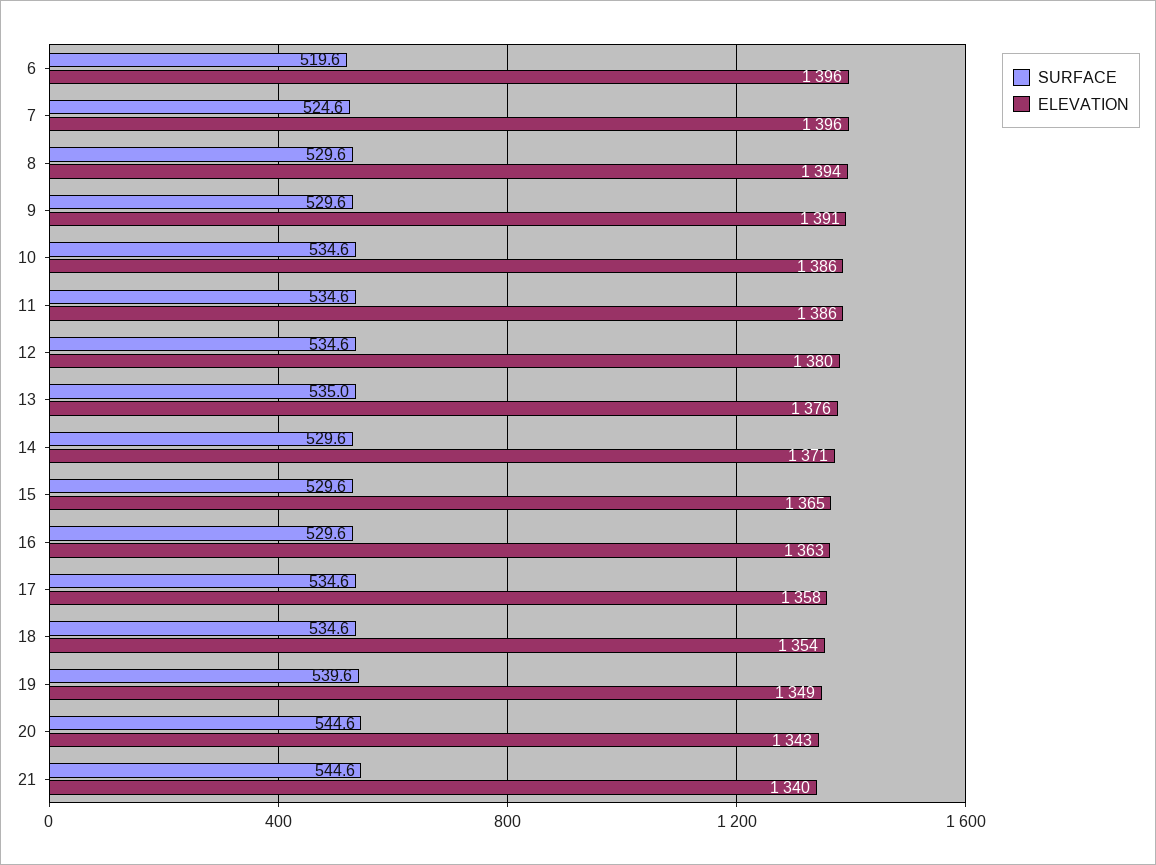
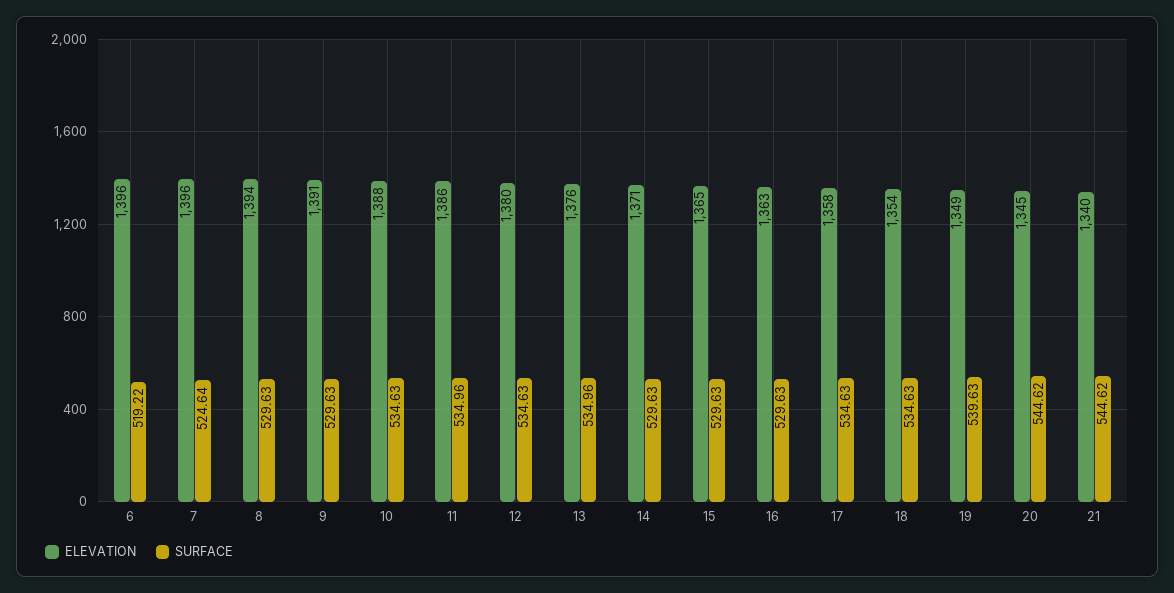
SURFACE, 6: 519.6 -> 519.22
ELEVATION, 10: 1386 -> 1388
SURFACE, 11: 534.6 -> 534.96
ELEVATION, 20: 1343 -> 1345

